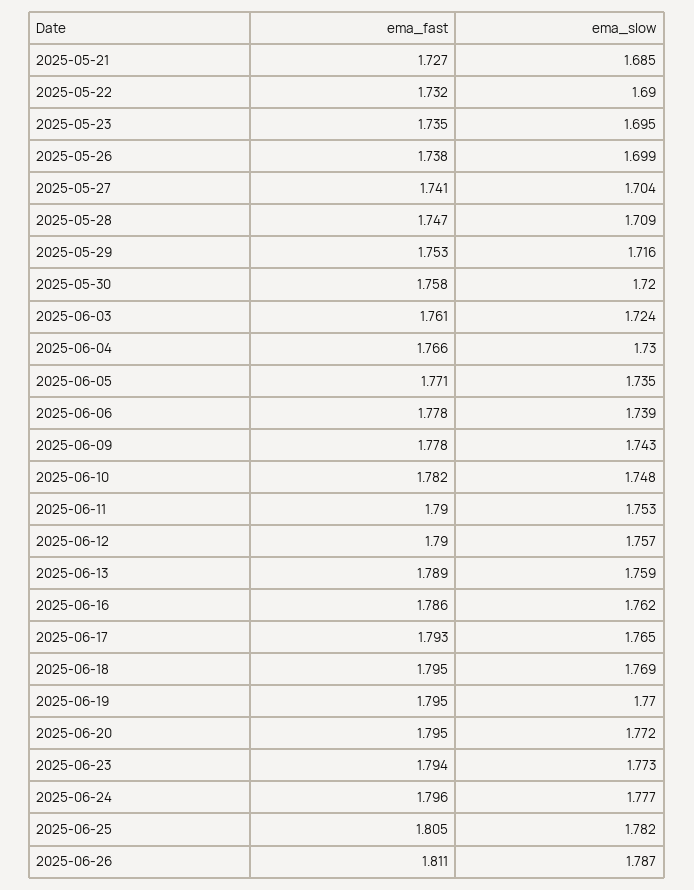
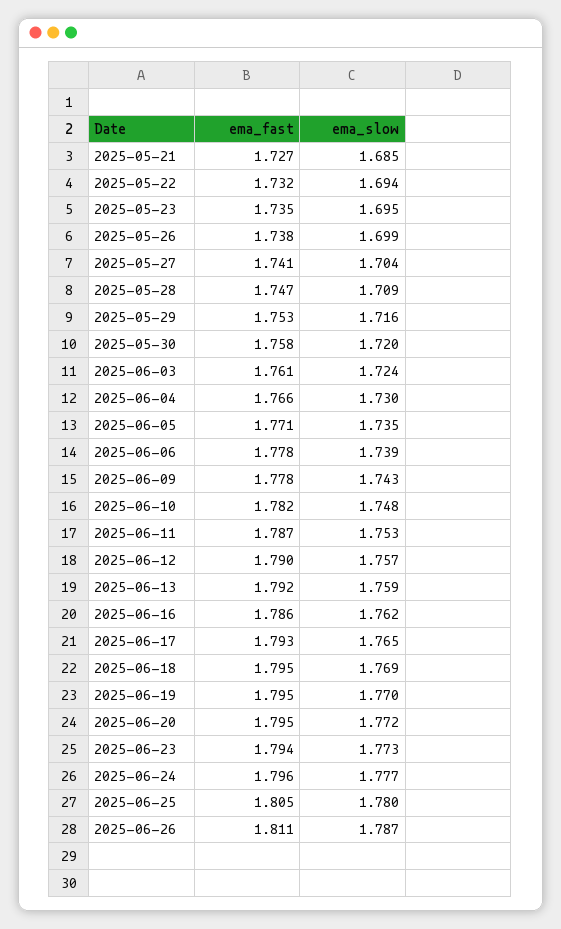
ema_slow, 2025-05-22: 1.69 -> 1.694
ema_fast, 2025-06-11: 1.79 -> 1.787
ema_fast, 2025-06-13: 1.789 -> 1.792
ema_slow, 2025-06-25: 1.782 -> 1.78

